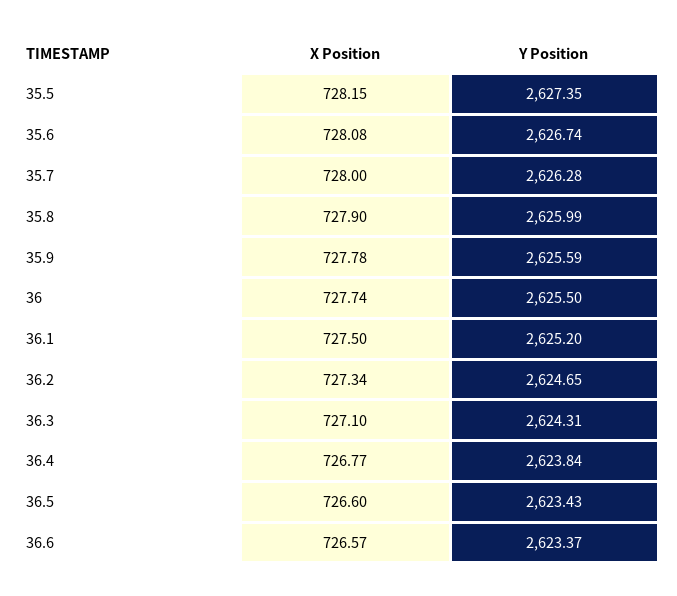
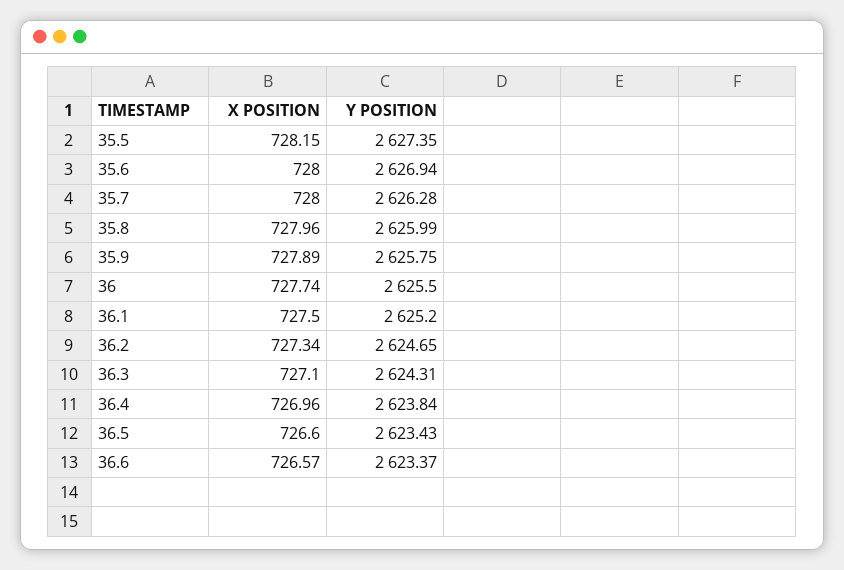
X Position, 35.6: 728.08 -> 728
Y Position, 35.6: 2626.74 -> 2626.94
X Position, 35.8: 727.9 -> 727.96
X Position, 35.9: 727.78 -> 727.89
Y Position, 35.9: 2625.59 -> 2625.75
X Position, 36.4: 726.77 -> 726.96

